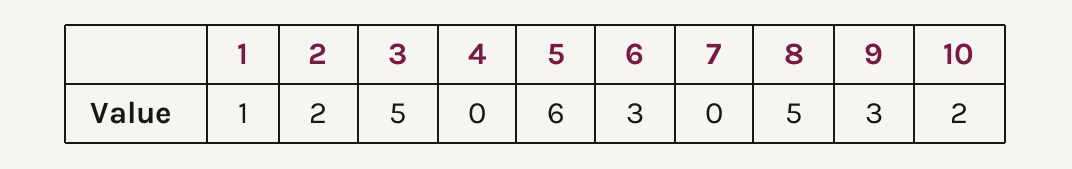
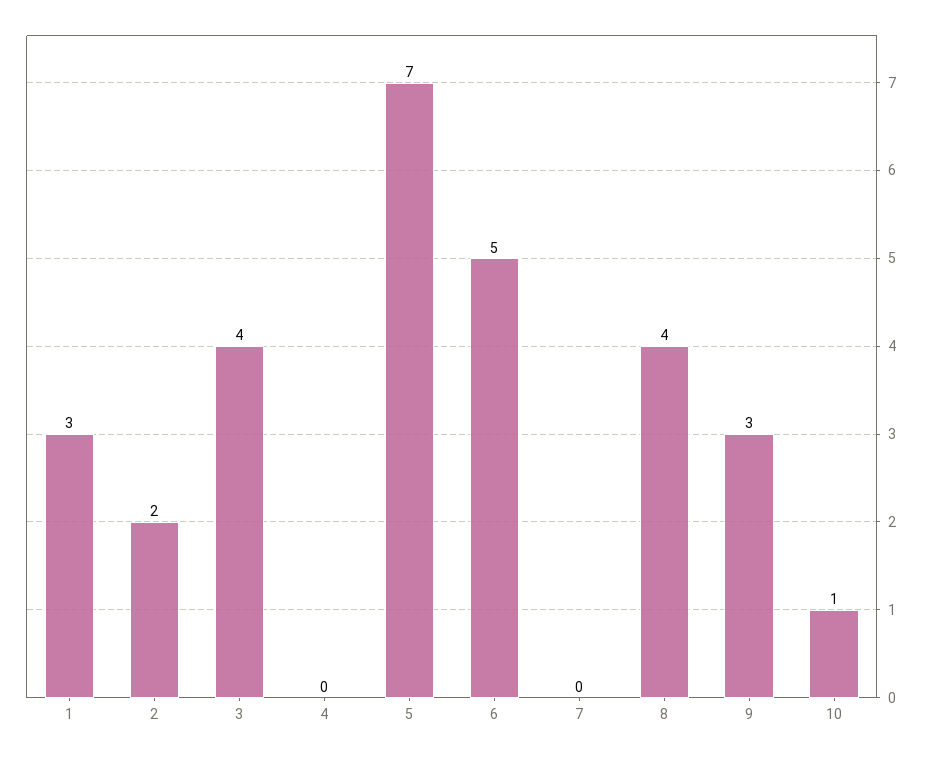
1: 1 -> 3
3: 5 -> 4
5: 6 -> 7
6: 3 -> 5
8: 5 -> 4
10: 2 -> 1

